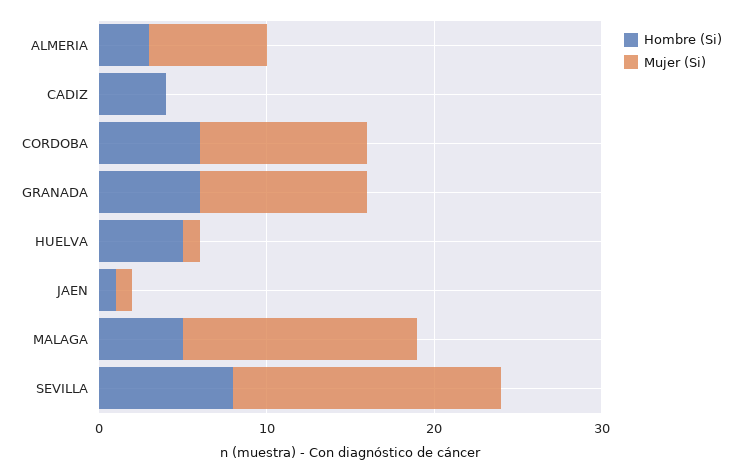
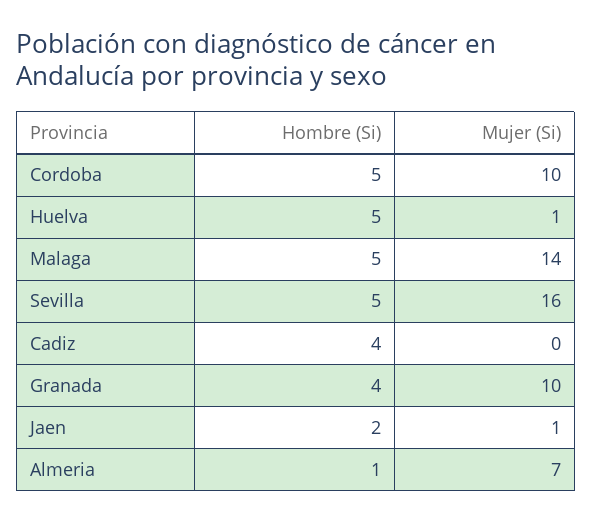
Hombre (Si), ALMERIA: 3 -> 1
Hombre (Si), CORDOBA: 6 -> 5
Hombre (Si), GRANADA: 6 -> 4
Hombre (Si), JAEN: 1 -> 2
Hombre (Si), SEVILLA: 8 -> 5

